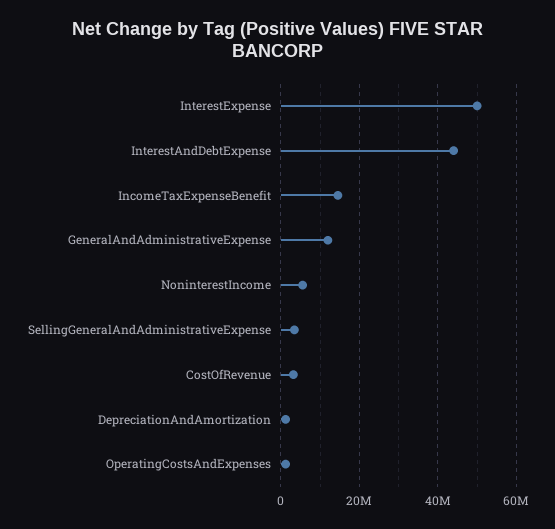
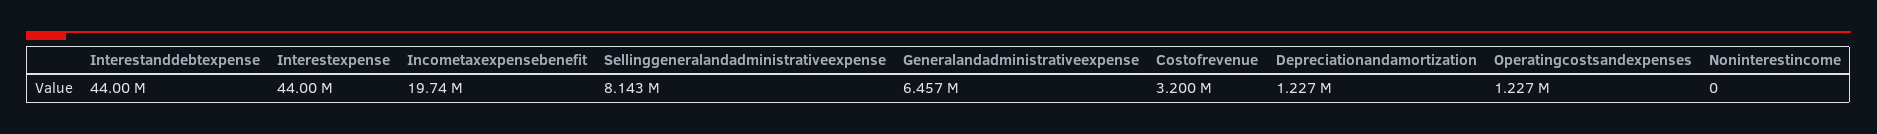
InterestExpense: 50000000 -> 44000000
IncomeTaxExpenseBenefit: 14000000 -> 19740000
GeneralAndAdministrativeExpense: 12000000 -> 6457000
NoninterestIncome: 6000000 -> 0
SellingGeneralAndAdministrativeExpense: 4000000 -> 8143000

